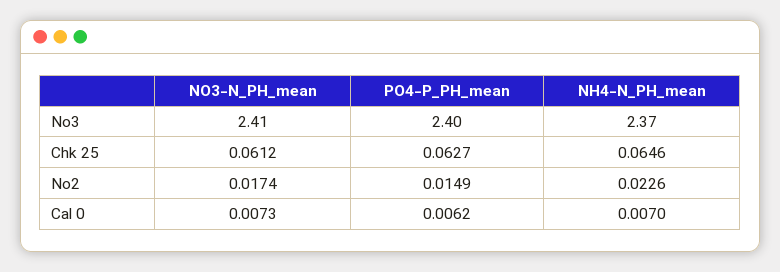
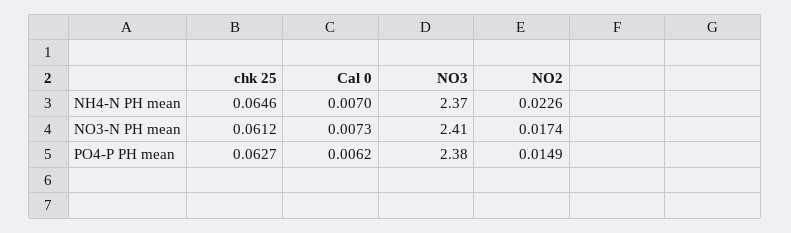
PO4-P_PH_mean, No3: 2.4 -> 2.38

